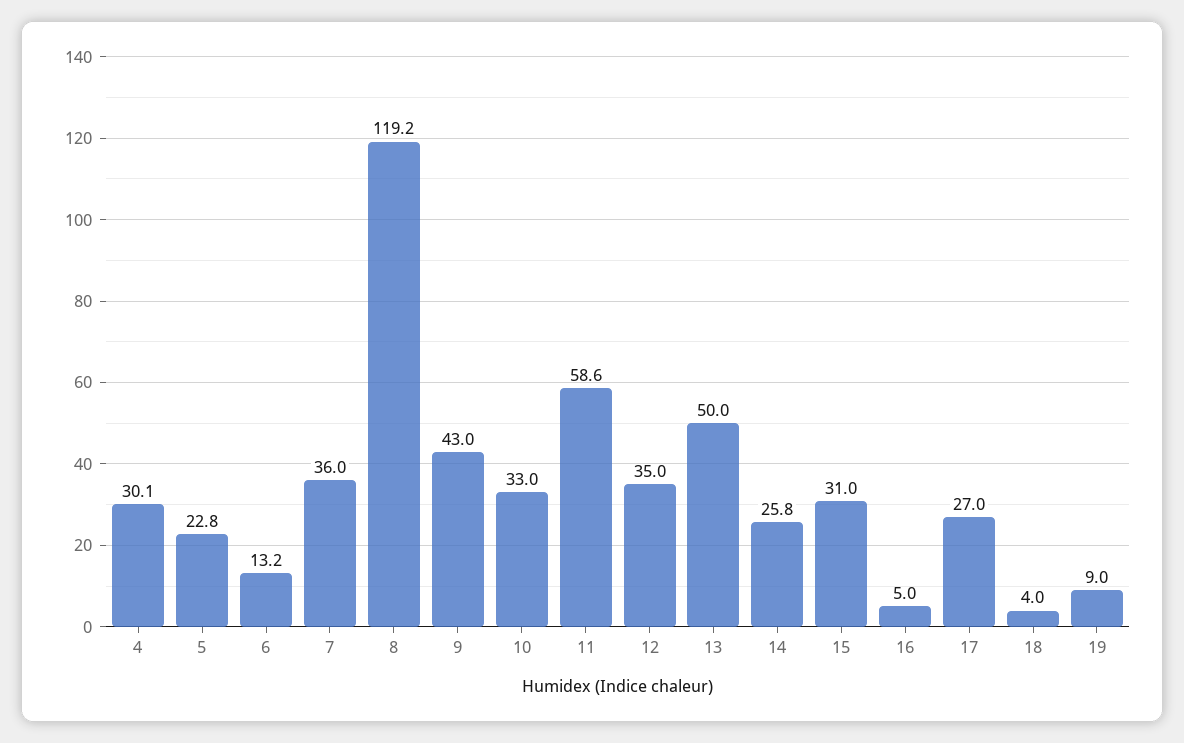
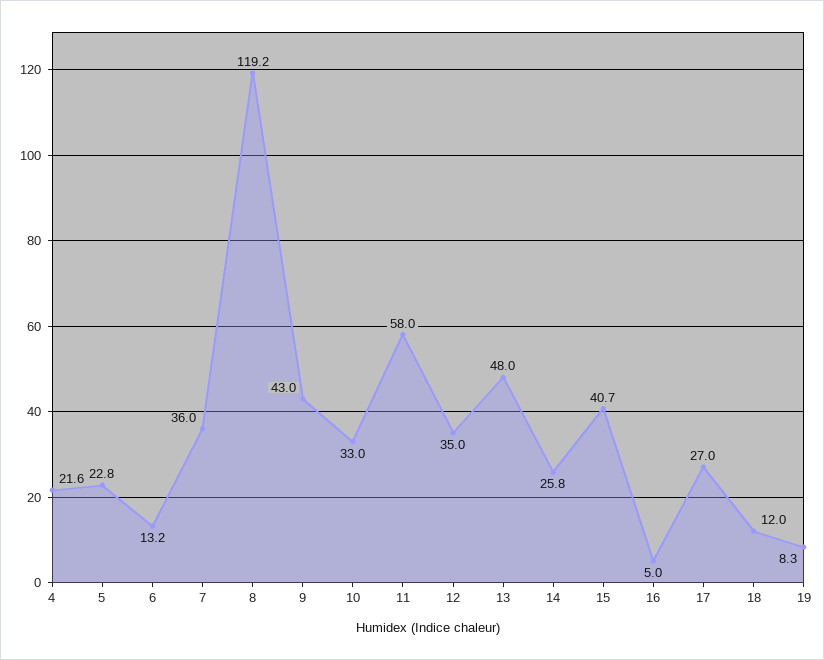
4: 30.1 -> 21.6
11: 58.6 -> 58
13: 50 -> 48
15: 31 -> 40.7
18: 4 -> 12
19: 9 -> 8.3

